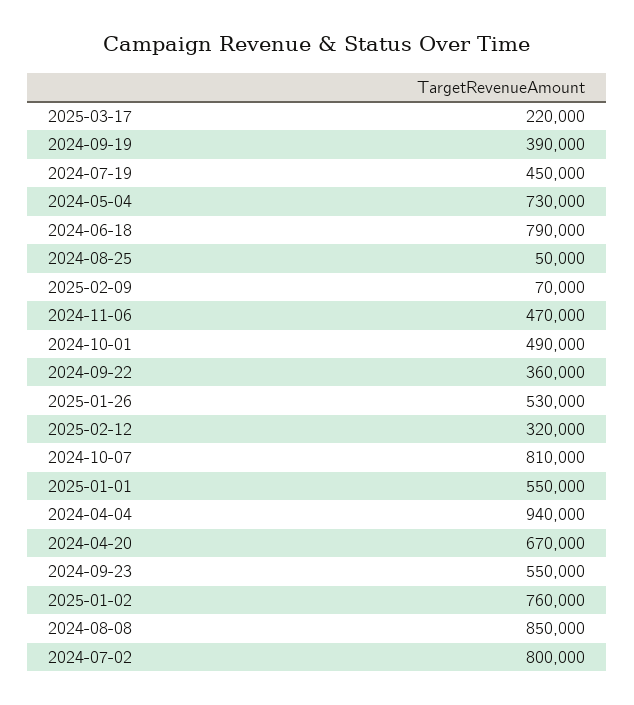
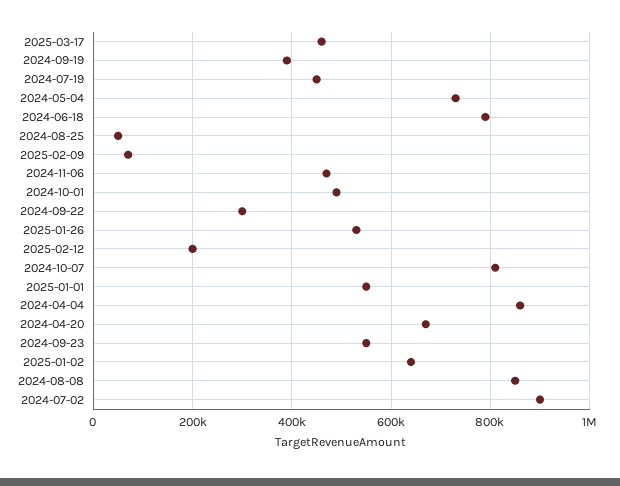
2025-03-17: 220000 -> 460000
2024-09-22: 360000 -> 300000
2025-02-12: 320000 -> 200000
2024-04-04: 940000 -> 860000
2025-01-02: 760000 -> 640000
2024-07-02: 800000 -> 900000

